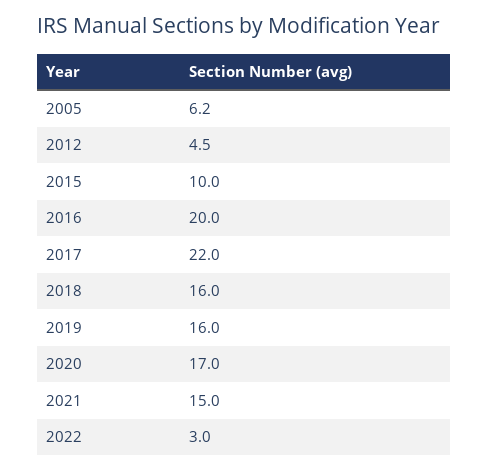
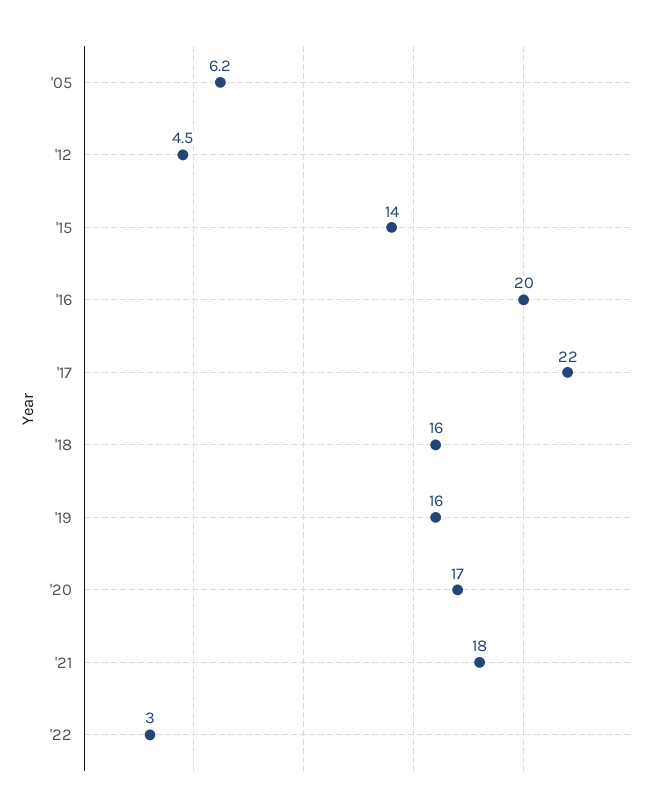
2015: 10 -> 14
2021: 15 -> 18

